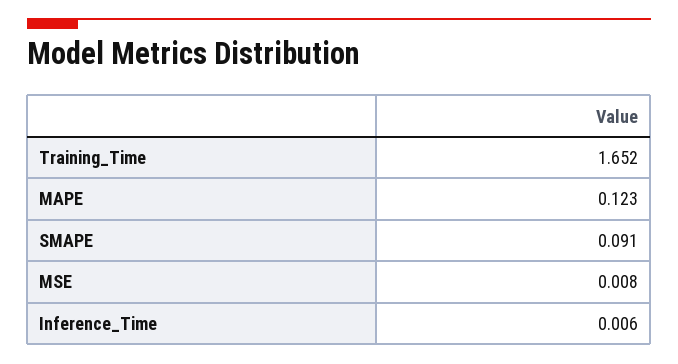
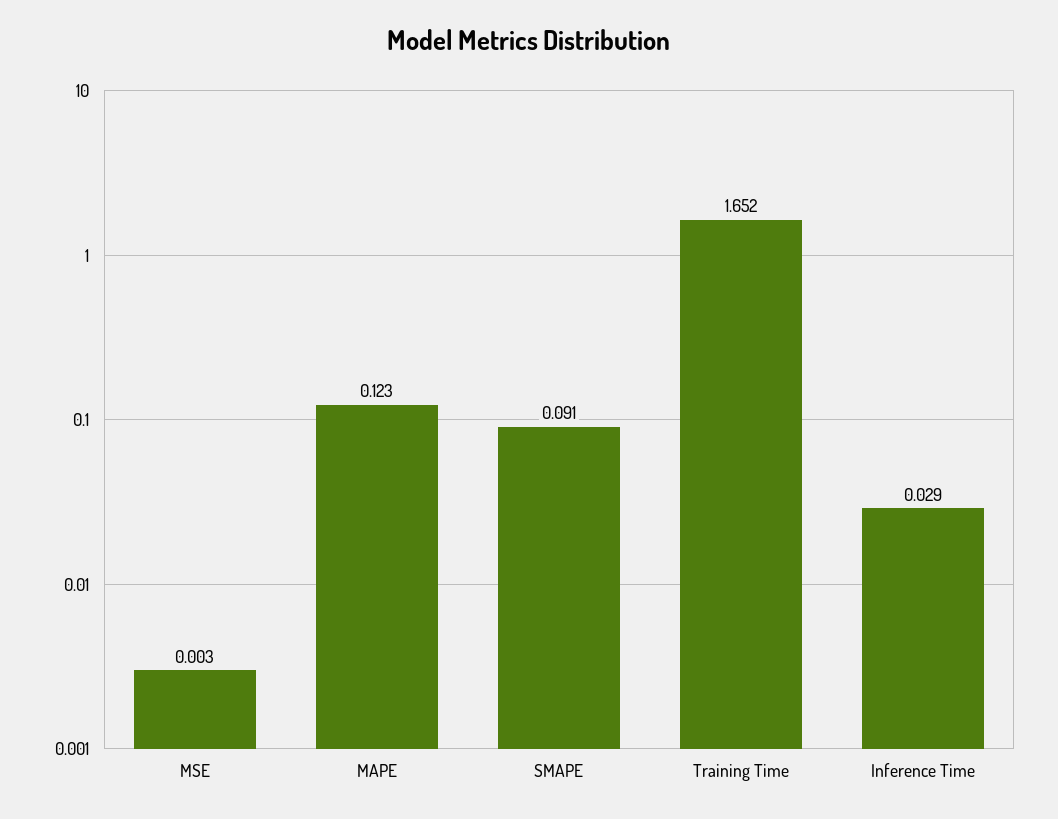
MSE: 0.008 -> 0.003
Inference_Time: 0.006 -> 0.029

